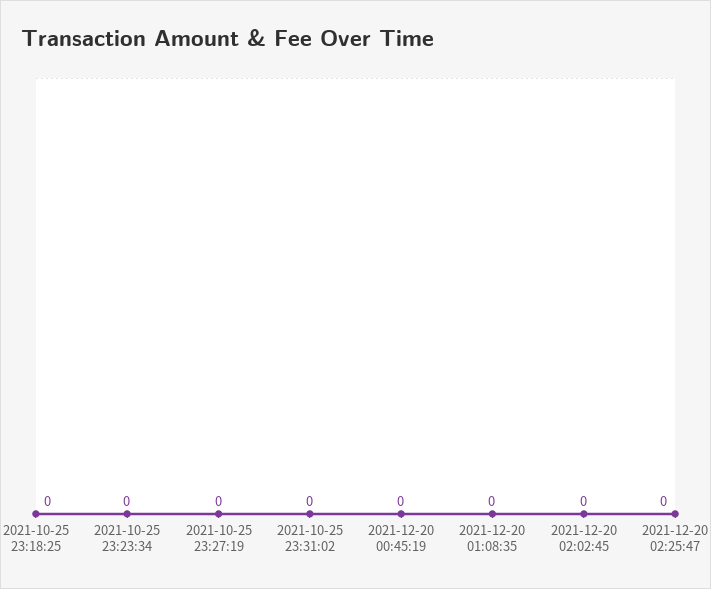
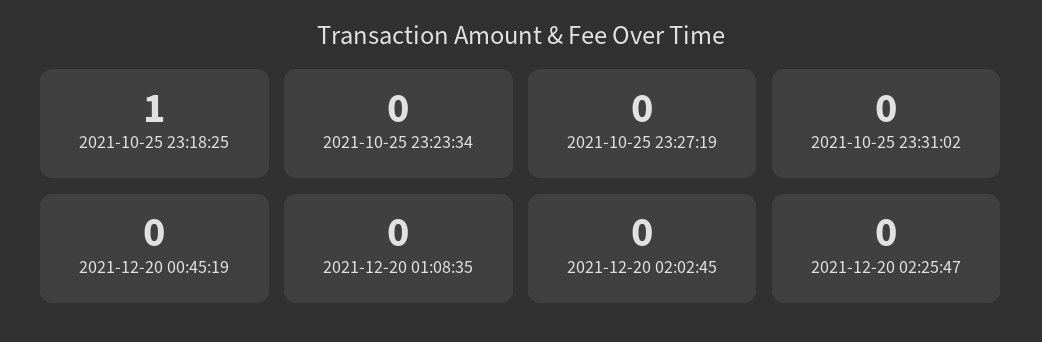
2021-10-25 23:18:25: 0 -> 1

